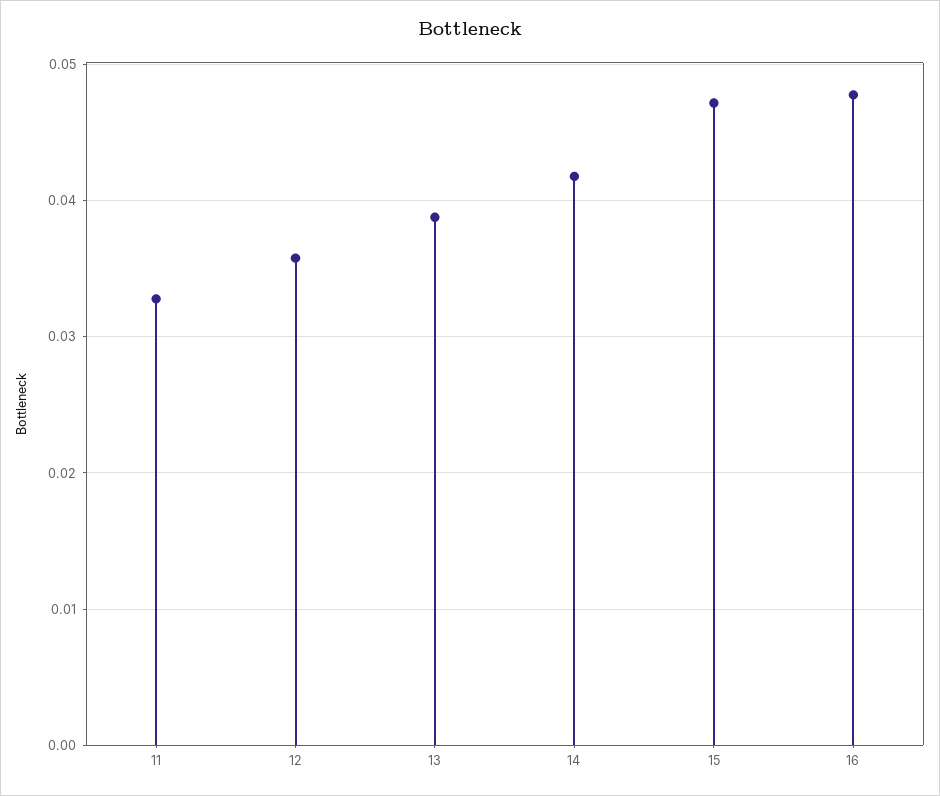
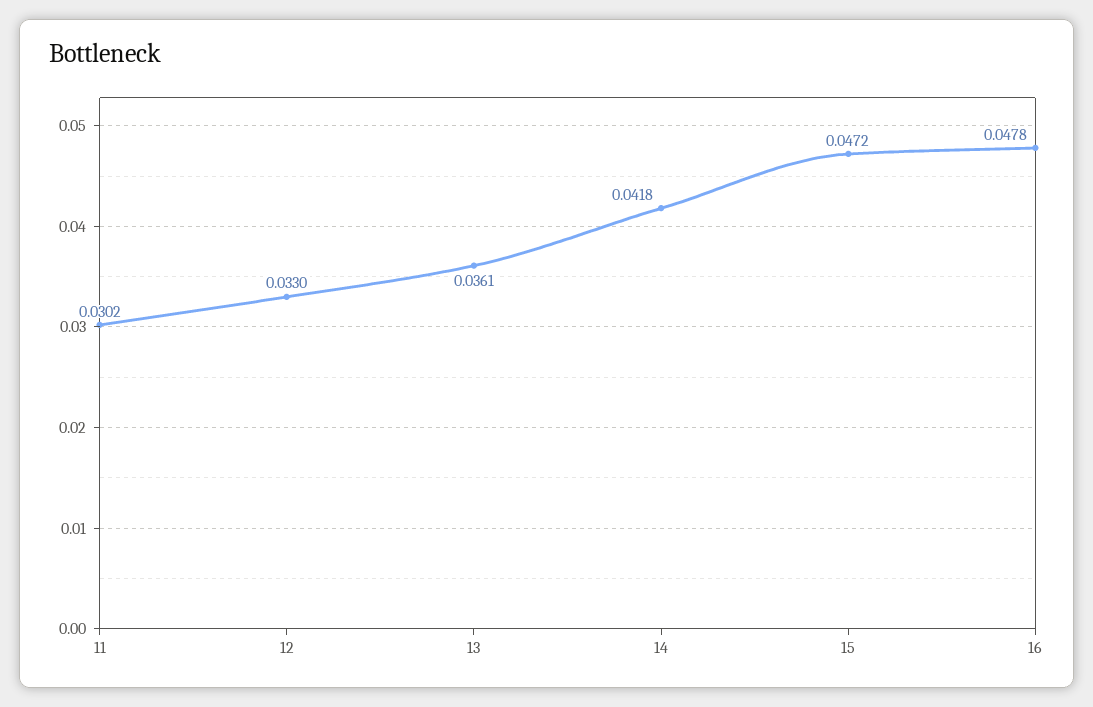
11: 0.033 -> 0.0302
12: 0.036 -> 0.033
13: 0.039 -> 0.0361

